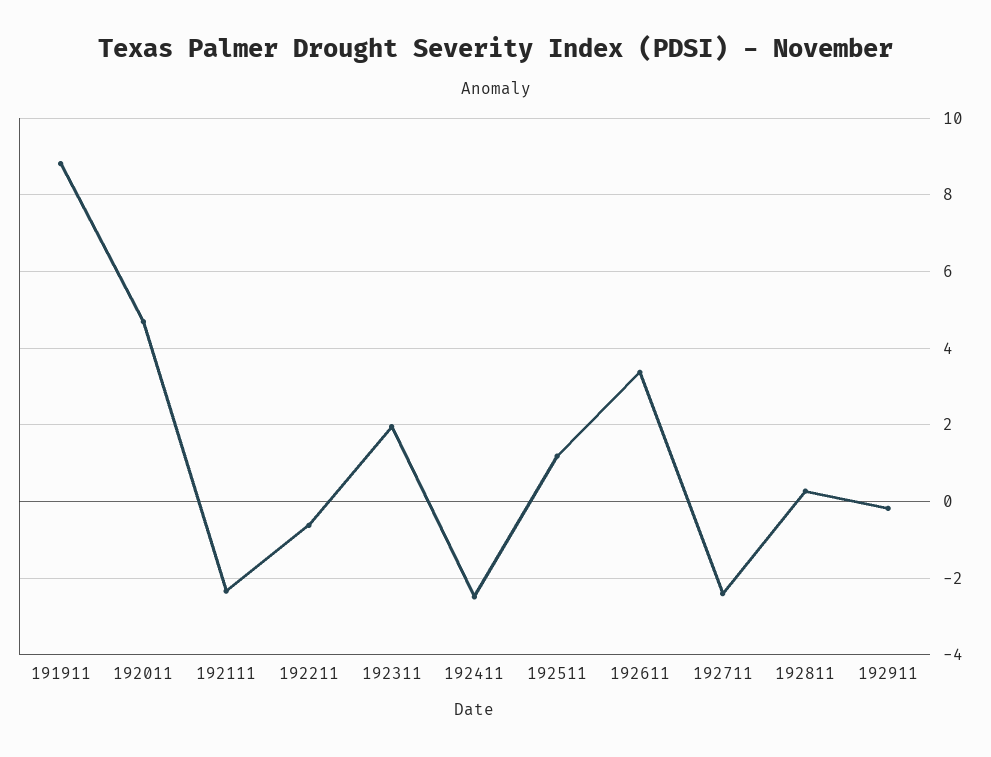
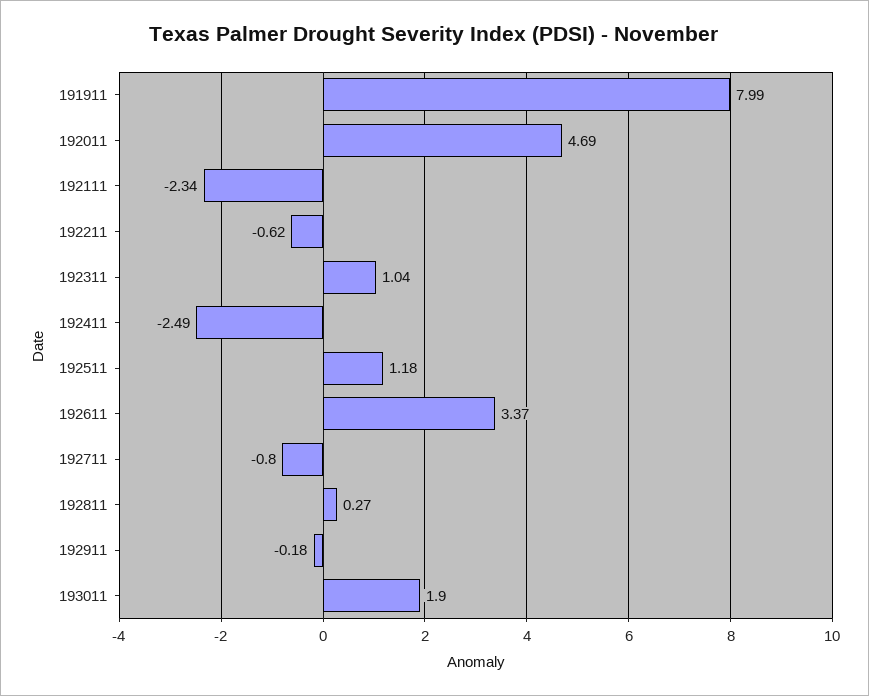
191911: 8.8 -> 7.99
192311: 2 -> 1.04
192711: -2.4 -> -0.8
193011: none -> 1.9

